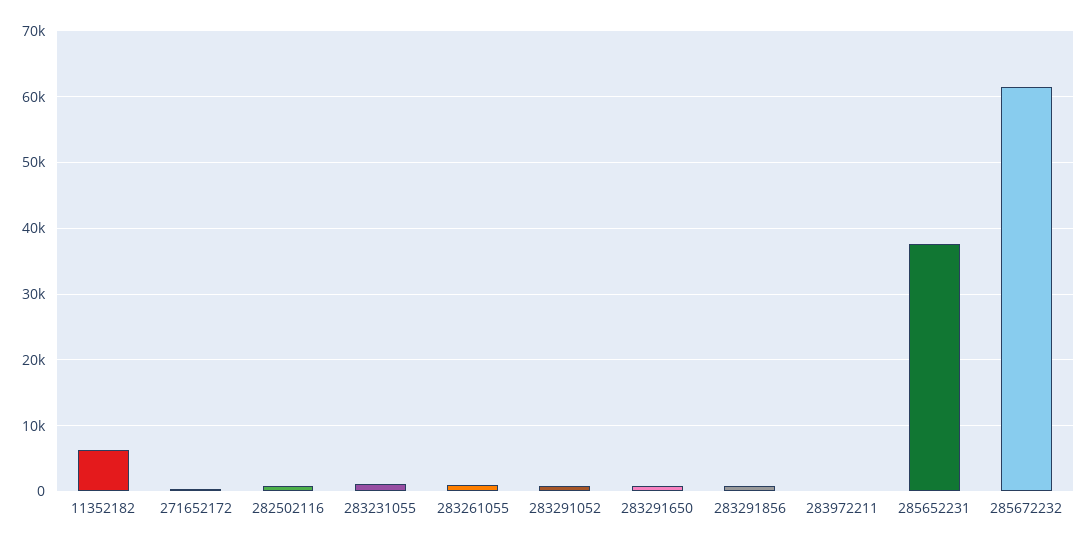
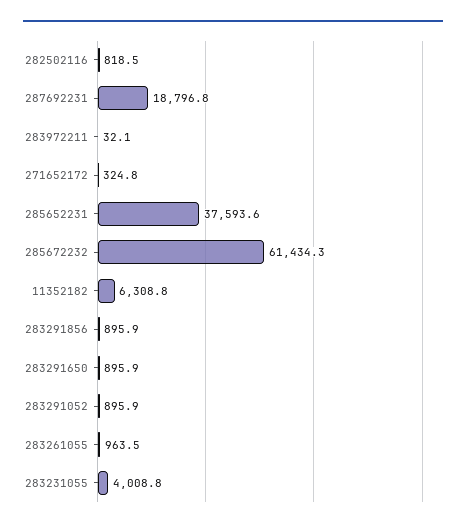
283231055: 1000 -> 4008.8
287692231: none -> 18796.8

